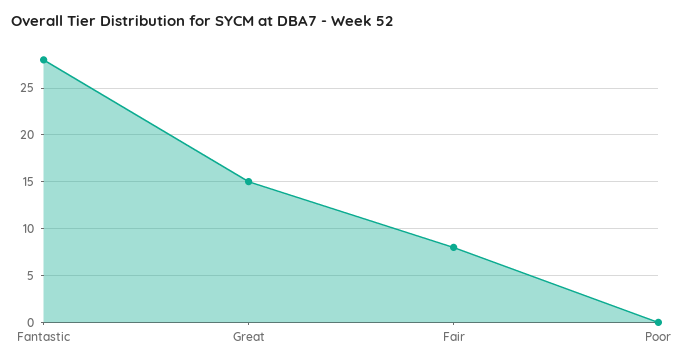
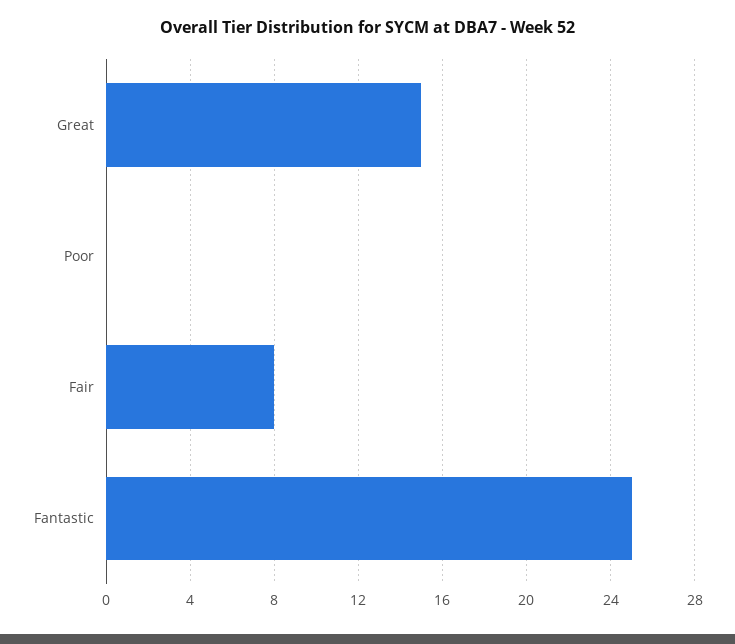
Fantastic: 28 -> 25

